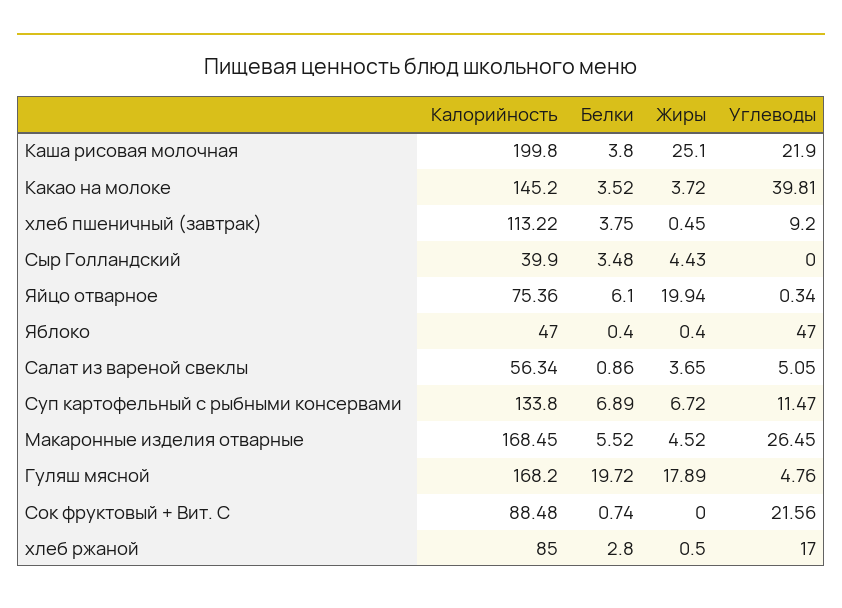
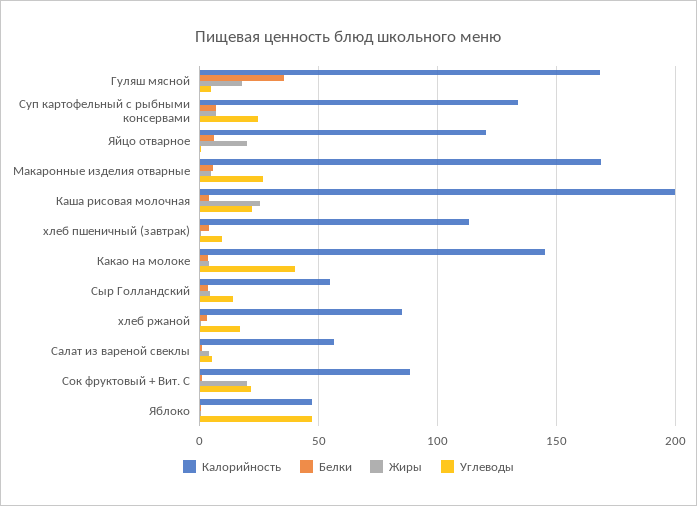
Калорийность, Сыр Голландский: 39.9 -> 55
Углеводы, Сыр Голландский: 0 -> 15
Калорийность, Яйцо отварное: 75.36 -> 120
Углеводы, Суп картофельный с рыбными консервами: 11.47 -> 25
Белки, Гуляш мясной: 19.72 -> 35
Жиры, Сок фруктовый + Вит. С: 0 -> 20

